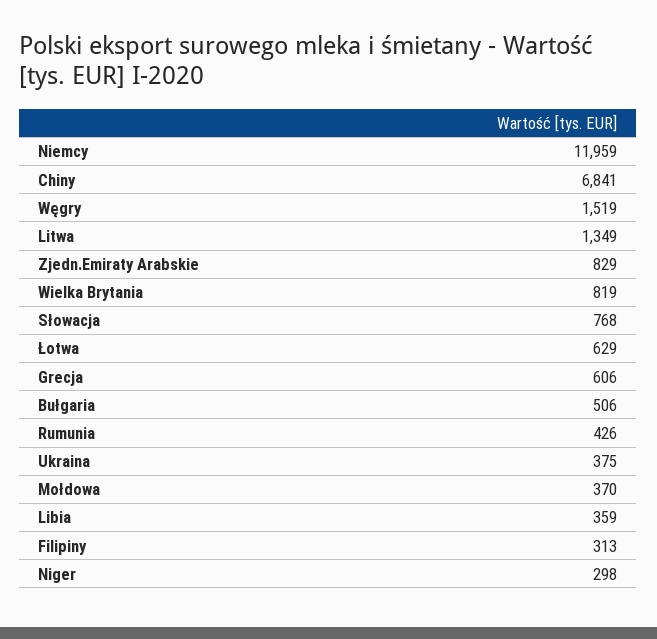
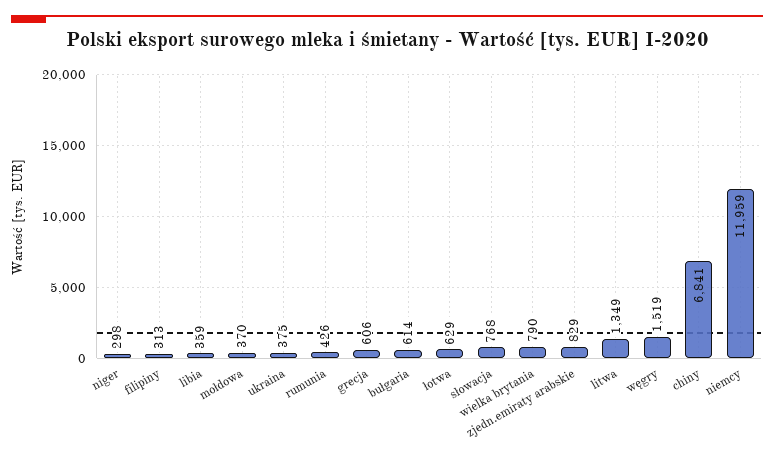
Wielka Brytania: 819 -> 790
Bułgaria: 506 -> 614

